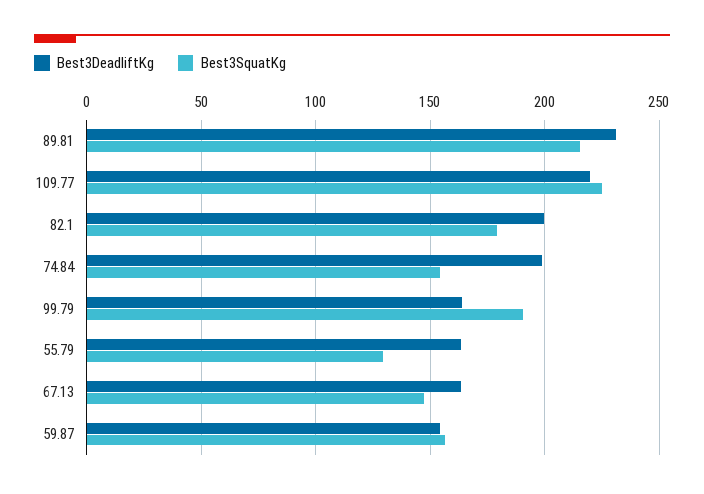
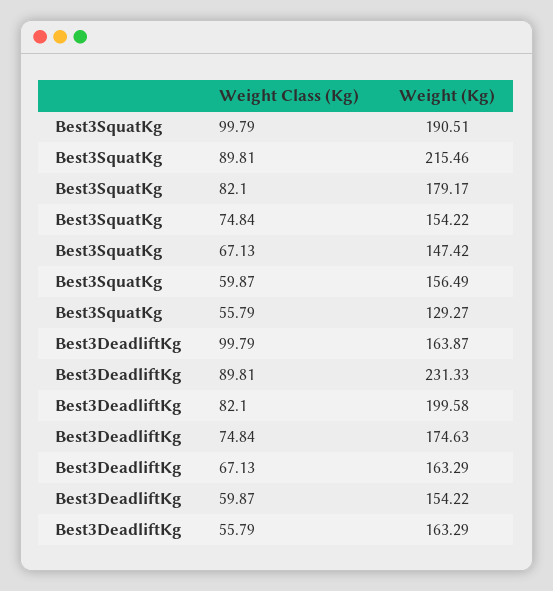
Best3DeadliftKg, 109.77: 220 -> none
Best3SquatKg, 109.77: 225 -> none
Best3DeadliftKg, 74.84: 200 -> 174.63

